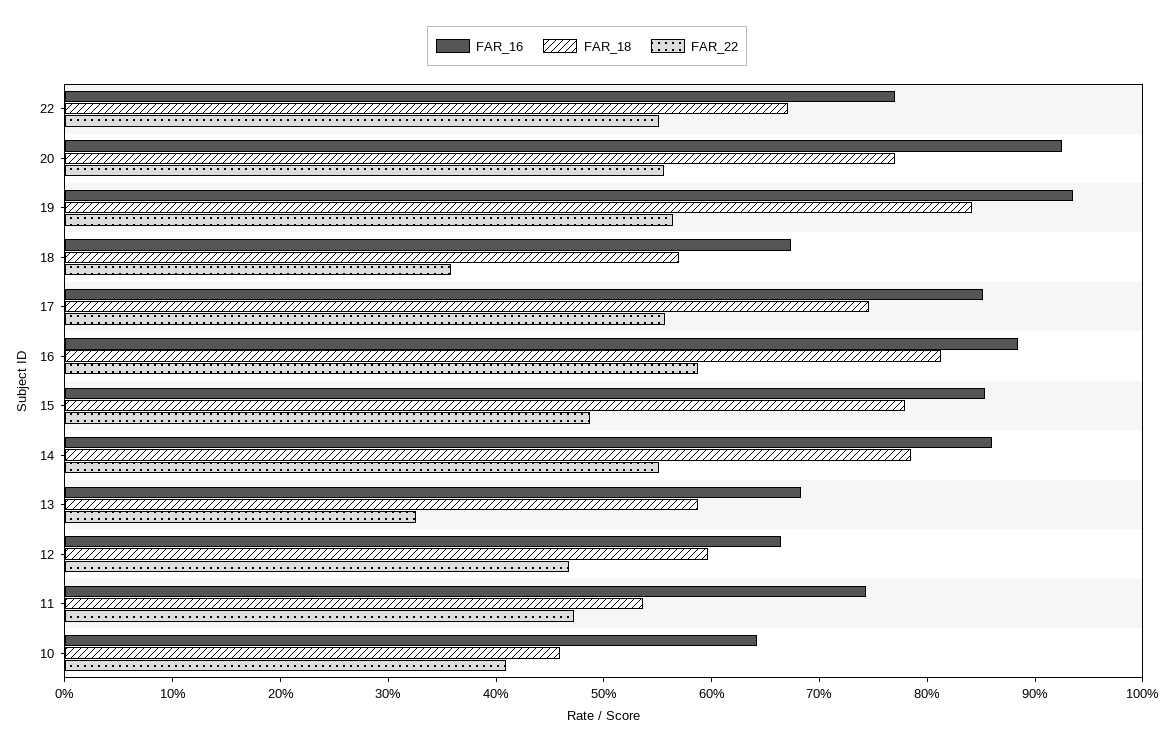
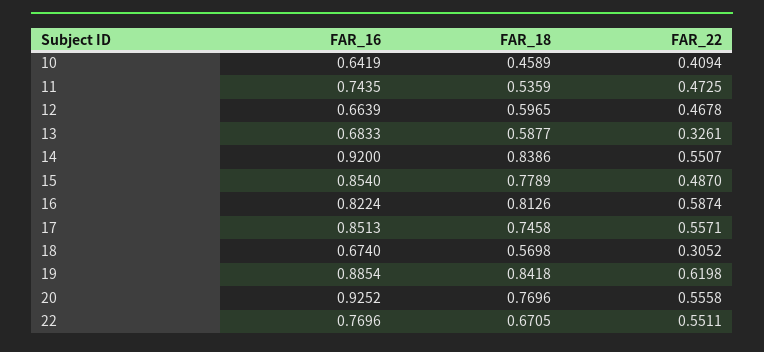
FAR_16, 19: 0.94 -> 0.8854
FAR_22, 19: 0.56 -> 0.6198
FAR_22, 18: 0.36 -> 0.3052
FAR_16, 16: 0.88 -> 0.8224
FAR_16, 14: 0.86 -> 0.92
FAR_18, 14: 0.78 -> 0.8386

